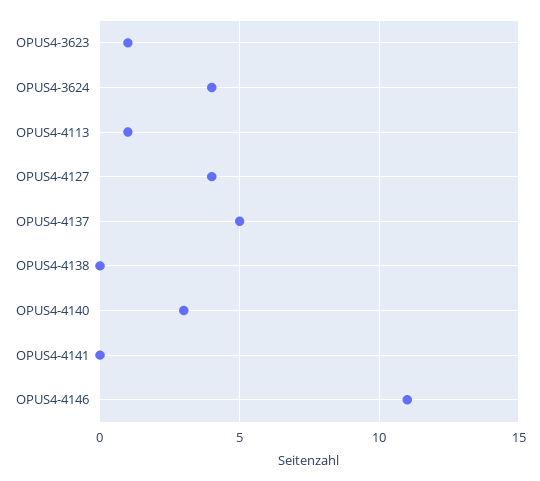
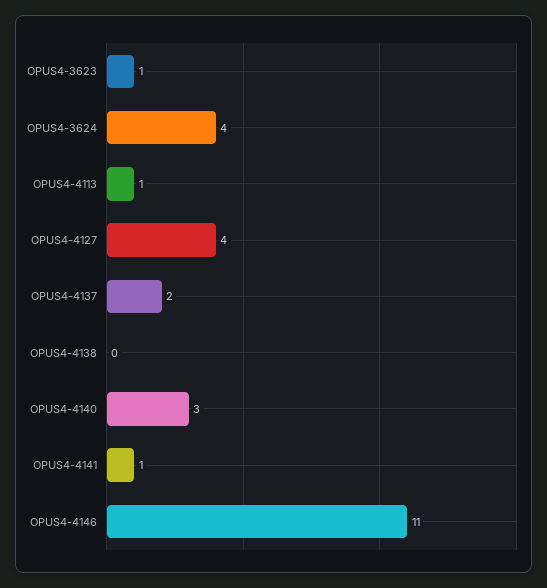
OPUS4-4137: 5 -> 2
OPUS4-4141: 0 -> 1

